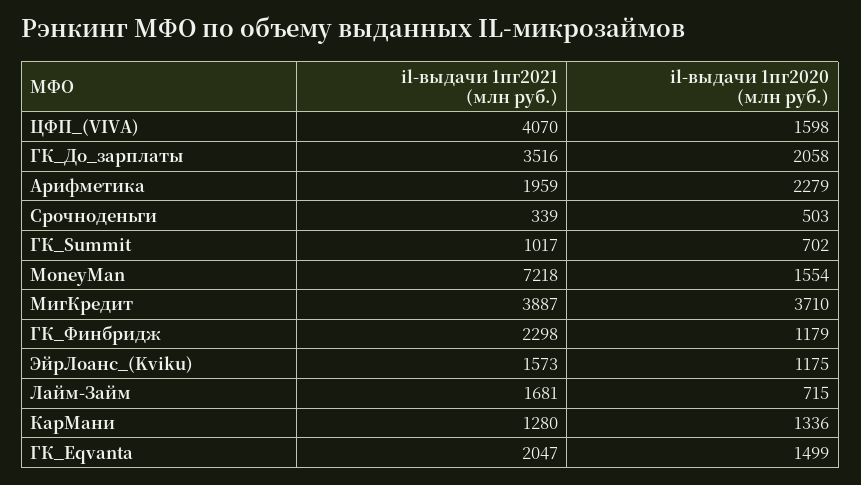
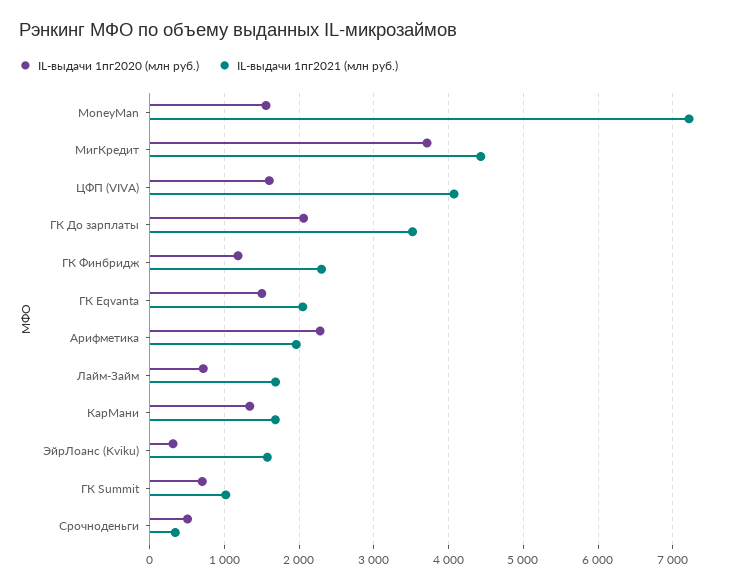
il-выдачи 1пг2021 (млн руб.), МигКредит: 3887 -> 4400
il-выдачи 1пг2020 (млн руб.), ЭйрЛоанс_(Kviku): 1175 -> 300
il-выдачи 1пг2021 (млн руб.), КарМани: 1280 -> 1700

